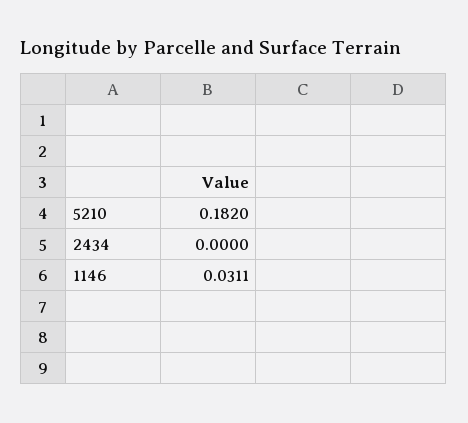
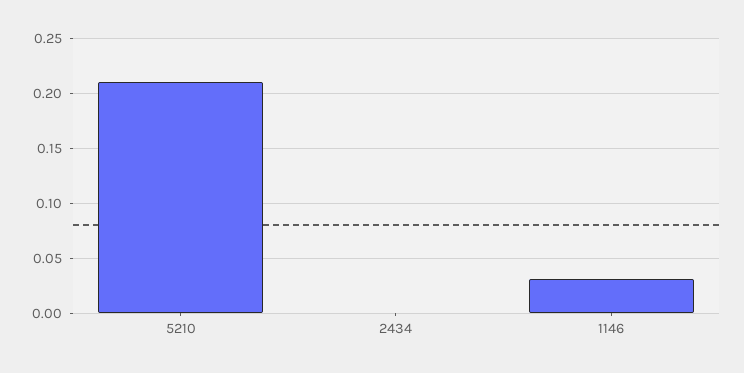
5210: 0.182 -> 0.21

